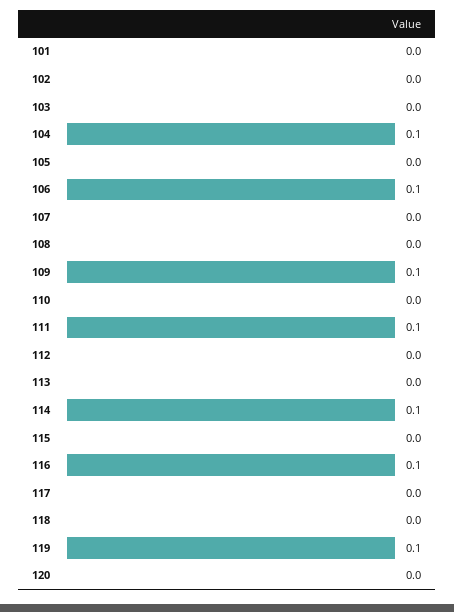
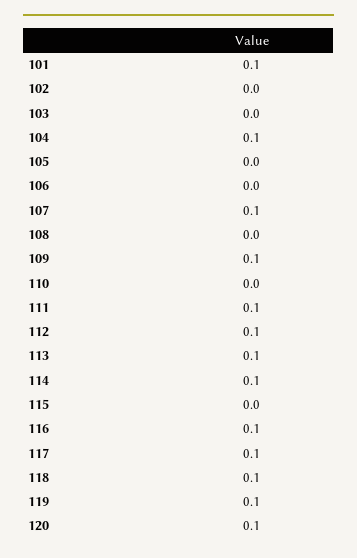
101: 0 -> 0.1
106: 0.1 -> 0
107: 0 -> 0.1
112: 0 -> 0.1
113: 0 -> 0.1
117: 0 -> 0.1
118: 0 -> 0.1
120: 0 -> 0.1

